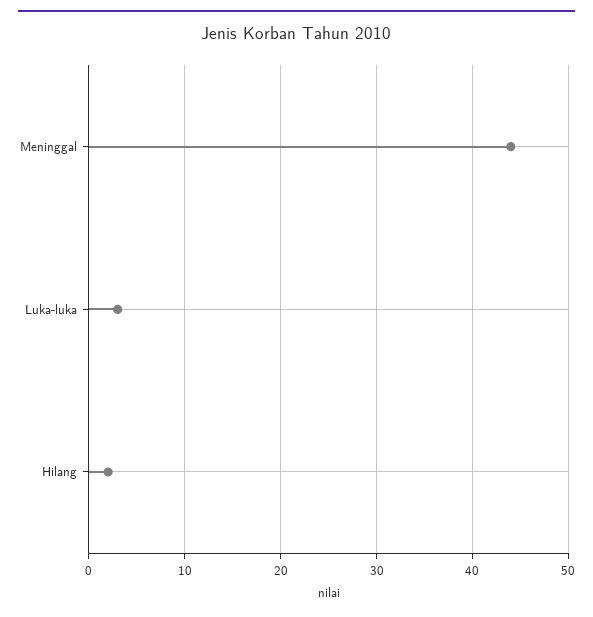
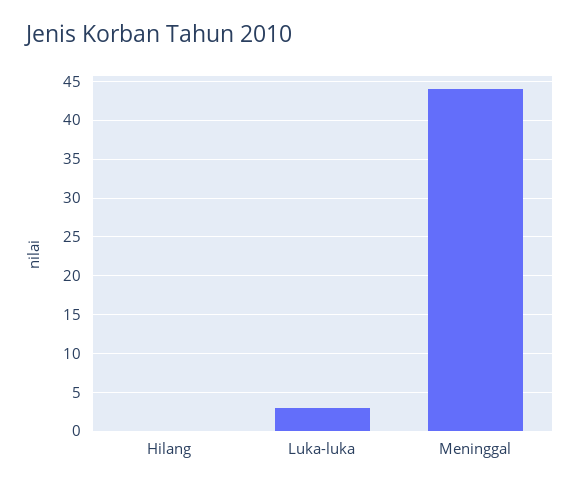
Hilang: 2 -> 0

